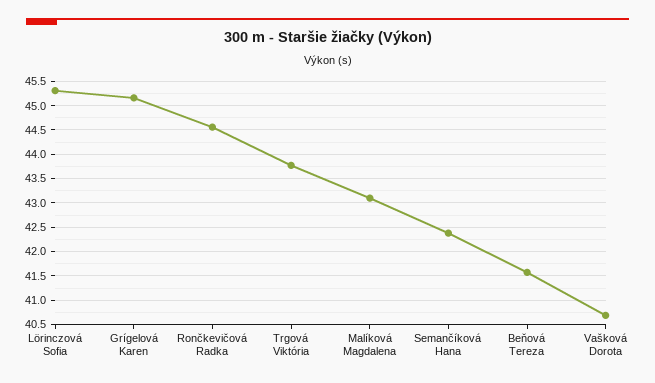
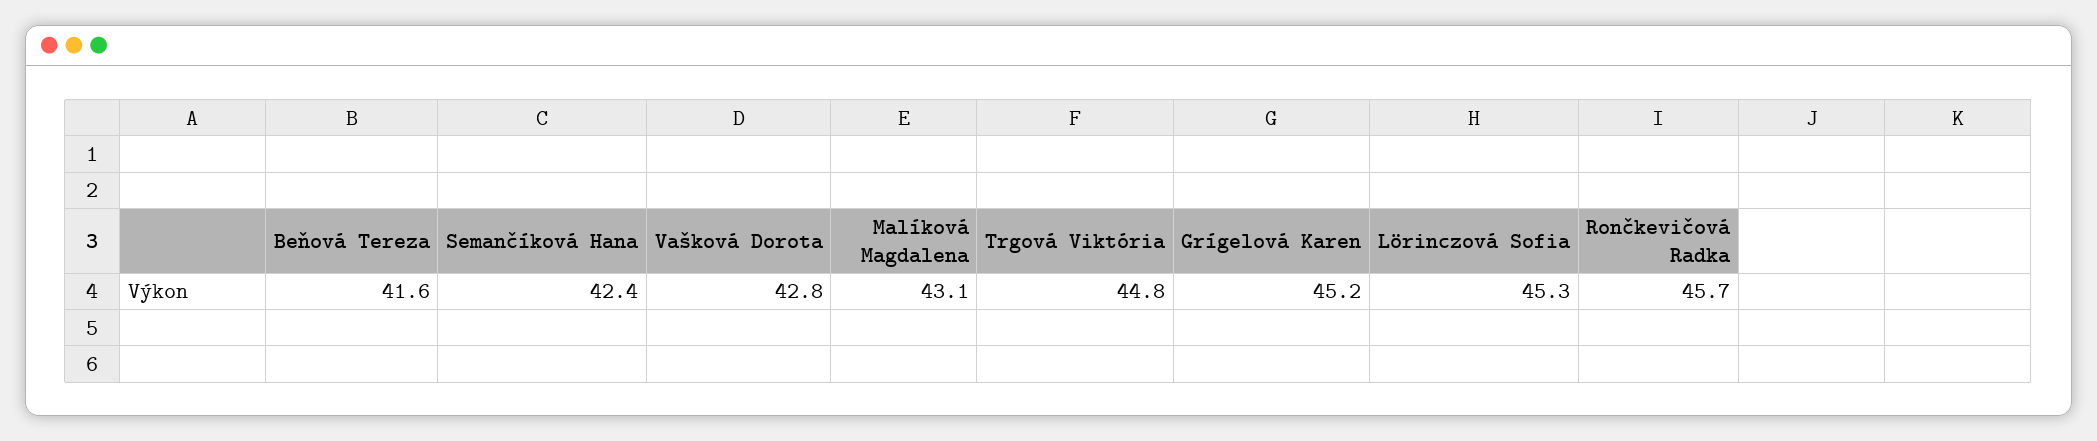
Rončkevičová Radka: 44.5 -> 45.7
Trgová Viktória: 43.75 -> 44.8
Vašková Dorota: 40.75 -> 42.8

